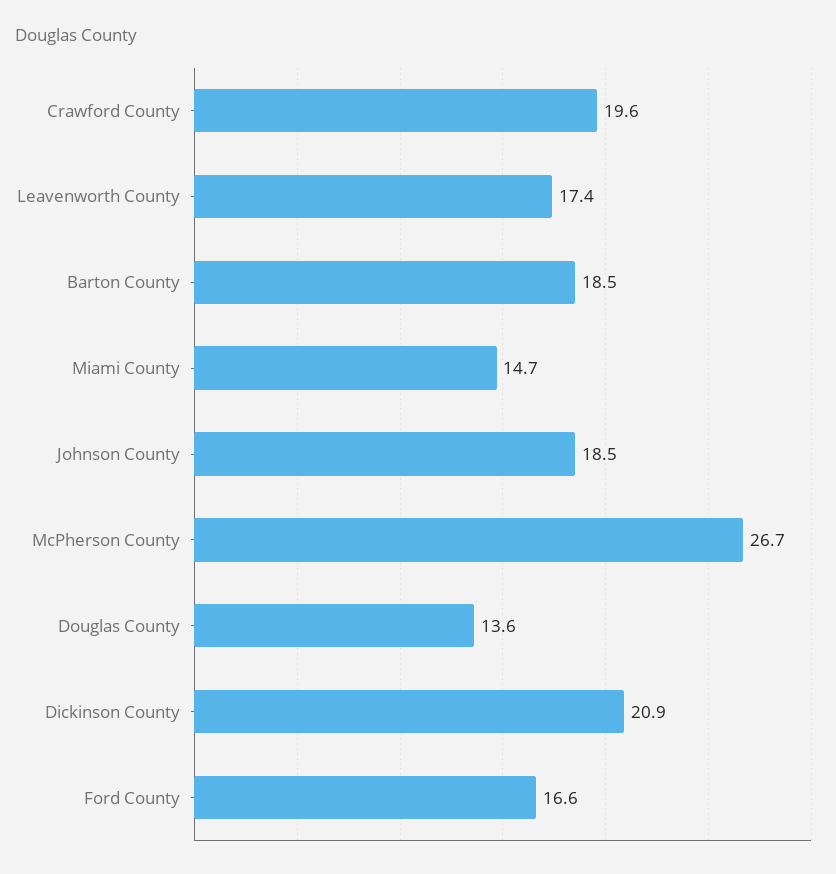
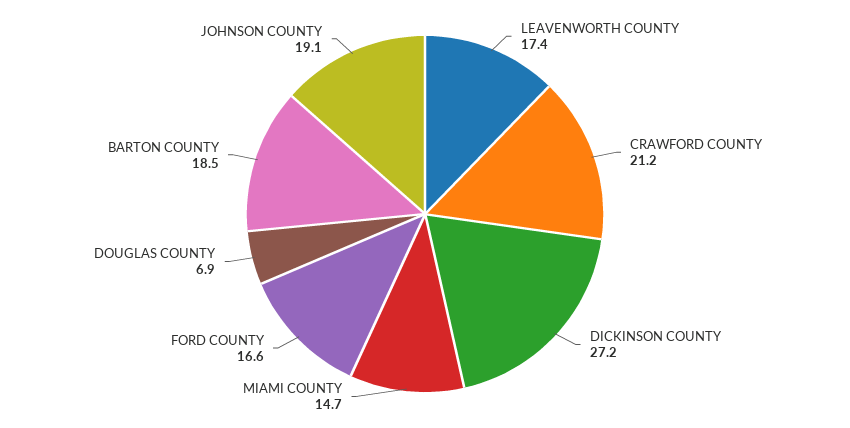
Crawford County: 19.6 -> 21.2
Johnson County: 18.5 -> 19.1
McPherson County: 26.7 -> none
Douglas County: 13.6 -> 6.9
Dickinson County: 20.9 -> 27.2

